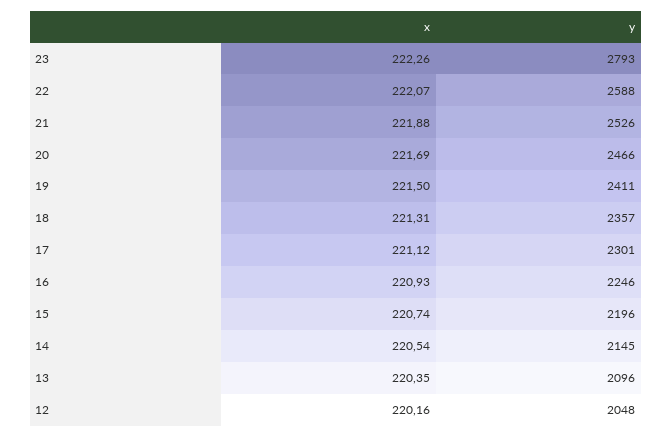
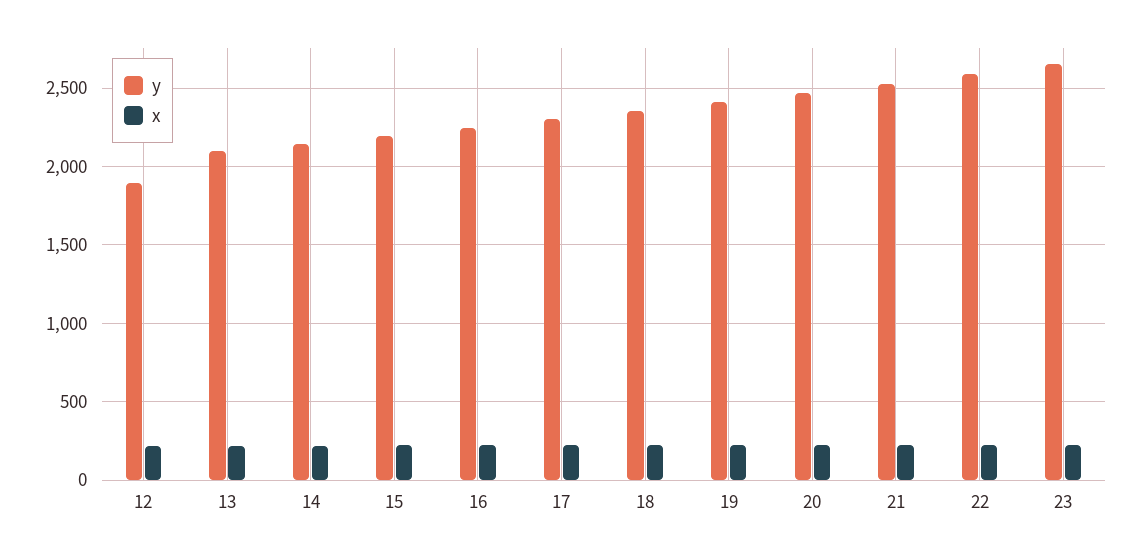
y, 23: 2793 -> 2650
y, 12: 2048 -> 1900

